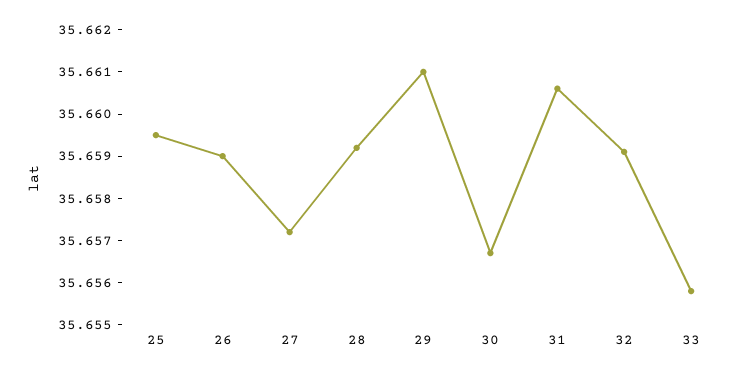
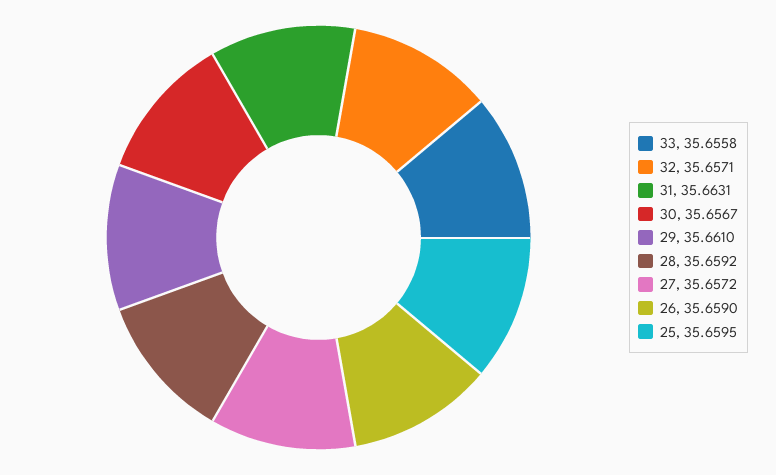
31: 35.6605 -> 35.6631
32: 35.659 -> 35.6571

